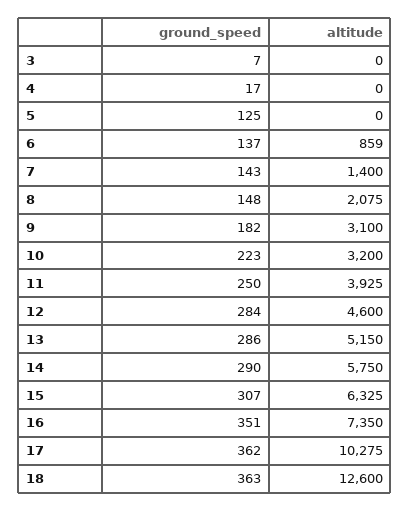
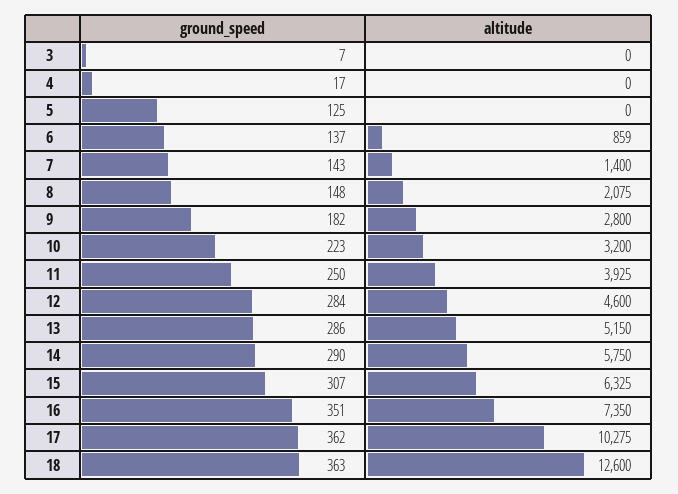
altitude, 9: 3100 -> 2800

